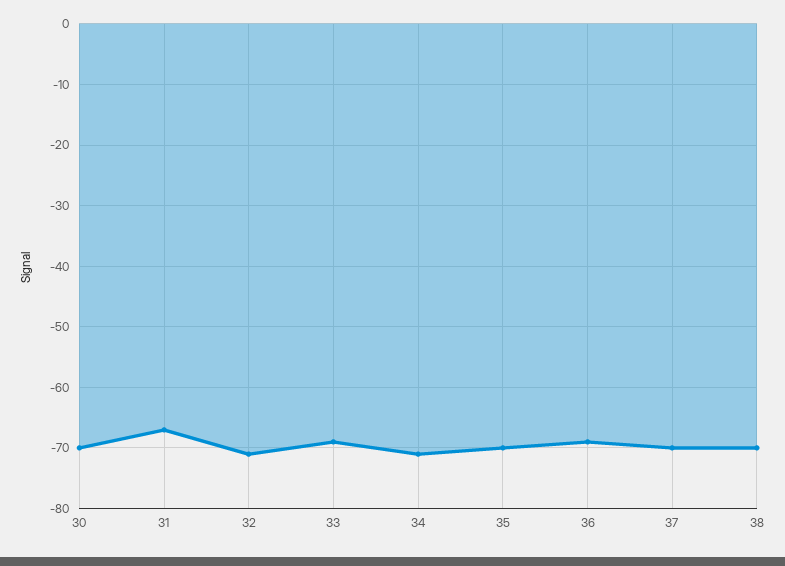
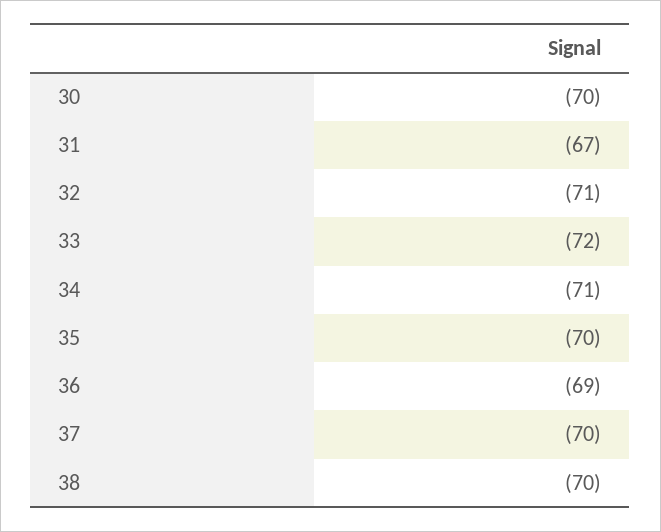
33: -69 -> -72

